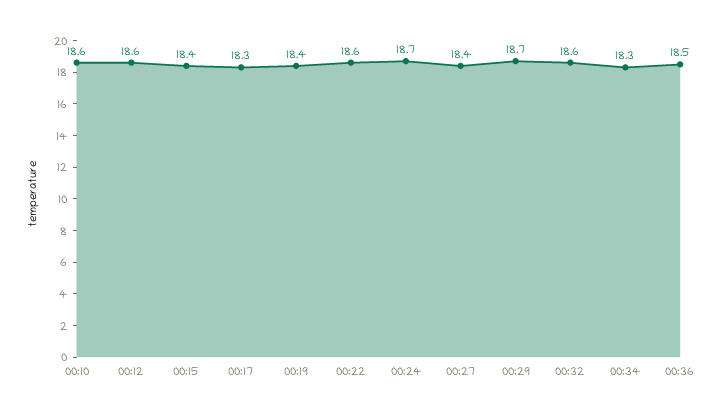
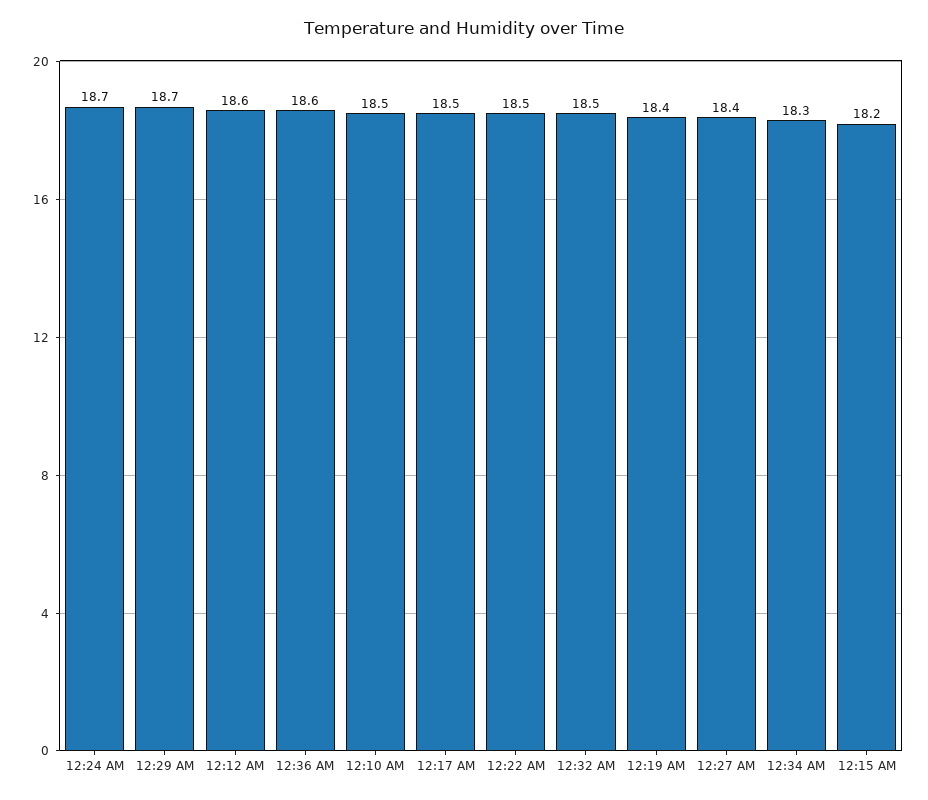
00:10: 18.6 -> 18.5
00:15: 18.4 -> 18.2
00:17: 18.3 -> 18.5
00:22: 18.6 -> 18.5
00:32: 18.6 -> 18.5
00:36: 18.5 -> 18.6

